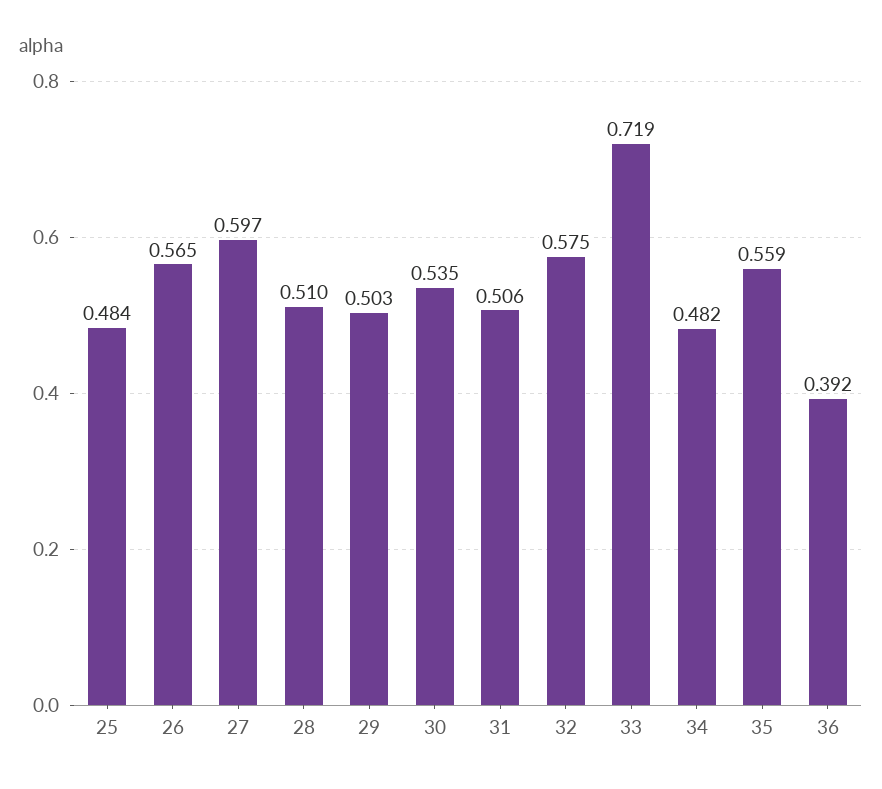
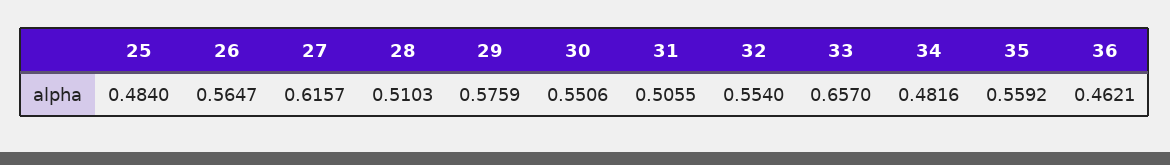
27: 0.597 -> 0.6157
29: 0.503 -> 0.5759
30: 0.535 -> 0.5506
32: 0.575 -> 0.554
33: 0.719 -> 0.657
36: 0.392 -> 0.4621

